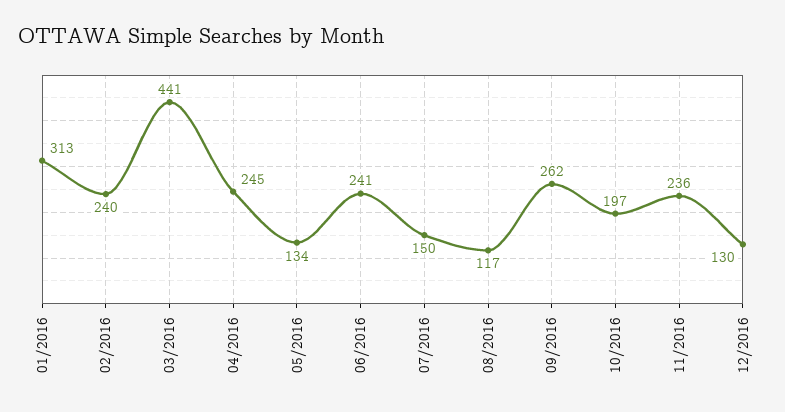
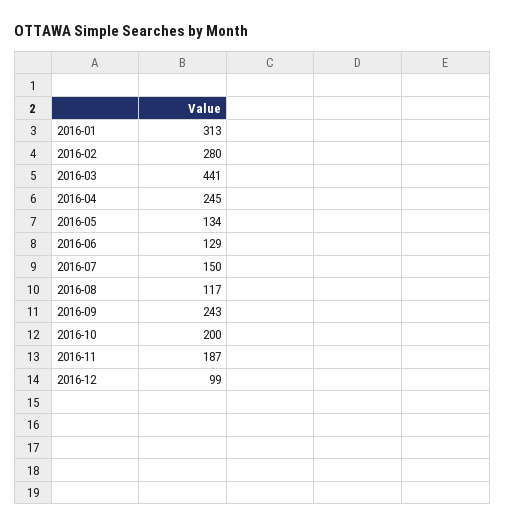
02/2016: 240 -> 280
06/2016: 241 -> 129
09/2016: 262 -> 243
10/2016: 197 -> 200
11/2016: 236 -> 187
12/2016: 130 -> 99

